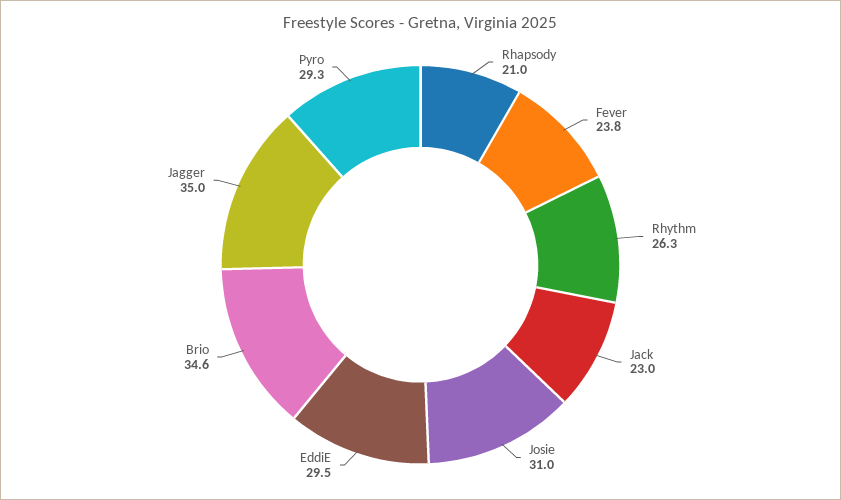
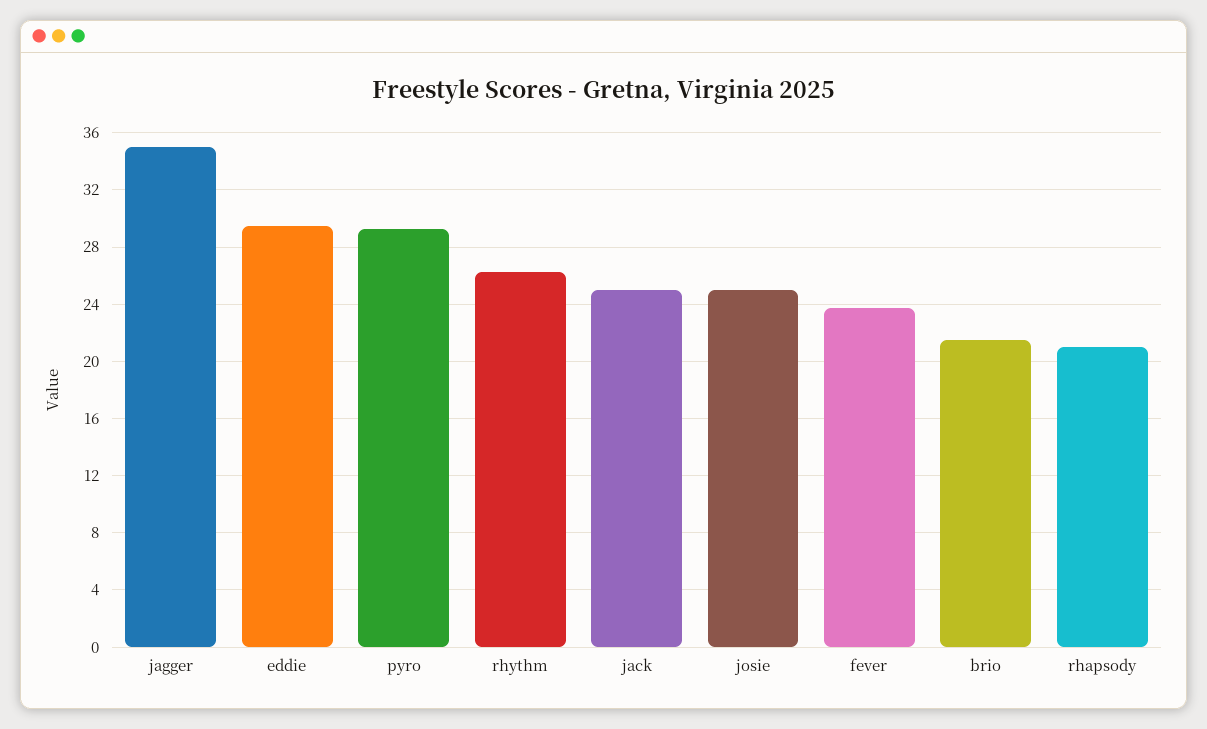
Jack: 23 -> 25
Josie: 31 -> 25
Brio: 34.6 -> 21.5

